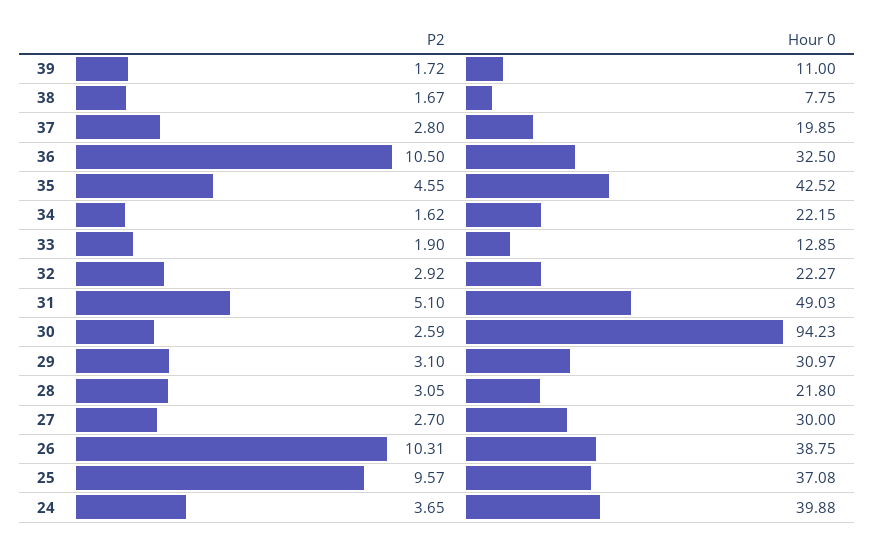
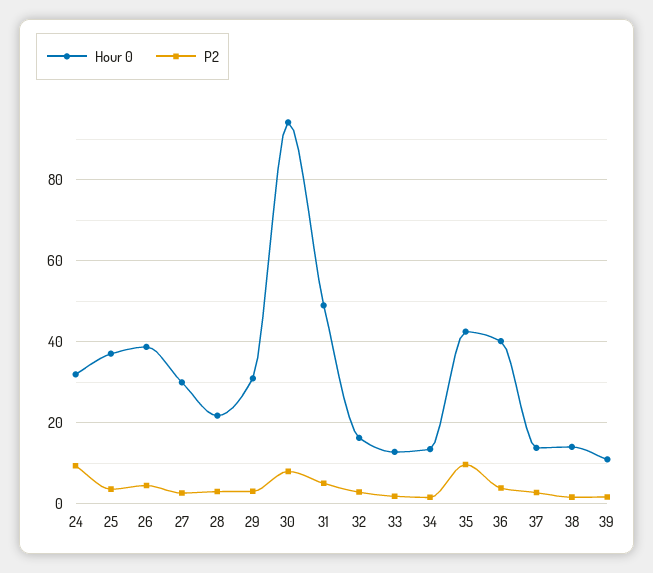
Hour 0, 38: 7.75 -> 14
Hour 0, 37: 19.85 -> 14
P2, 36: 10.5 -> 4
Hour 0, 36: 32.5 -> 40
P2, 35: 4.55 -> 10
Hour 0, 34: 22.15 -> 14
Hour 0, 32: 22.27 -> 16
P2, 30: 2.59 -> 8
P2, 26: 10.31 -> 4
P2, 25: 9.57 -> 4
P2, 24: 3.65 -> 10
Hour 0, 24: 39.88 -> 32

